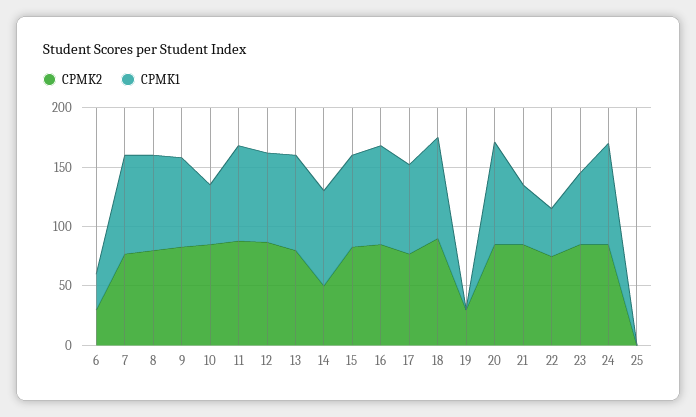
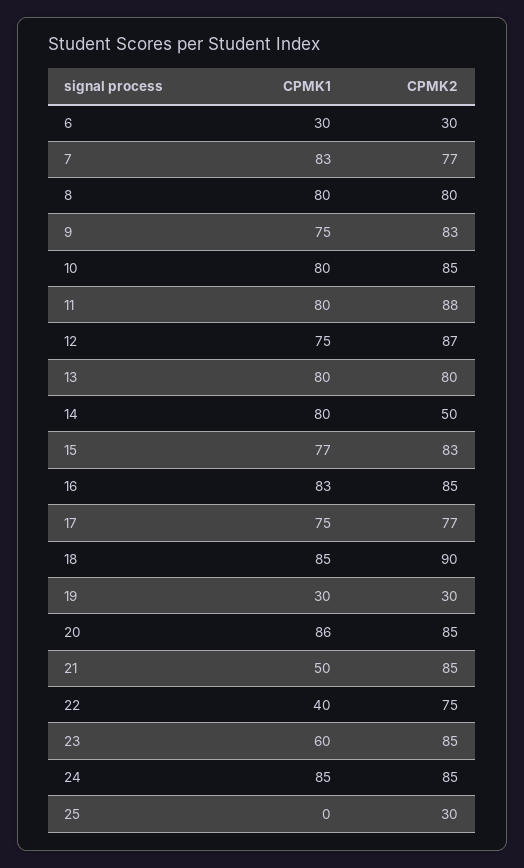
CPMK1, 10: 50 -> 80
CPMK1, 19: 0 -> 30
CPMK2, 25: 0 -> 30

